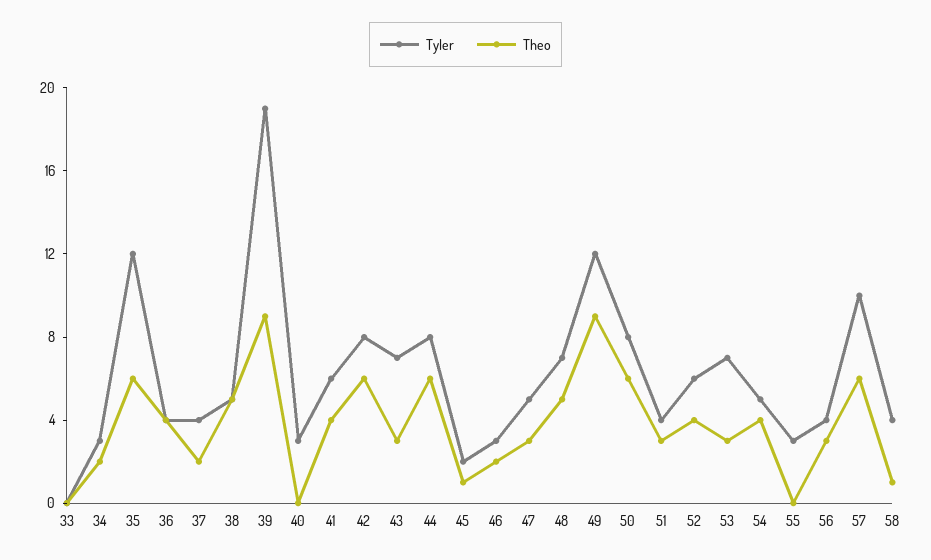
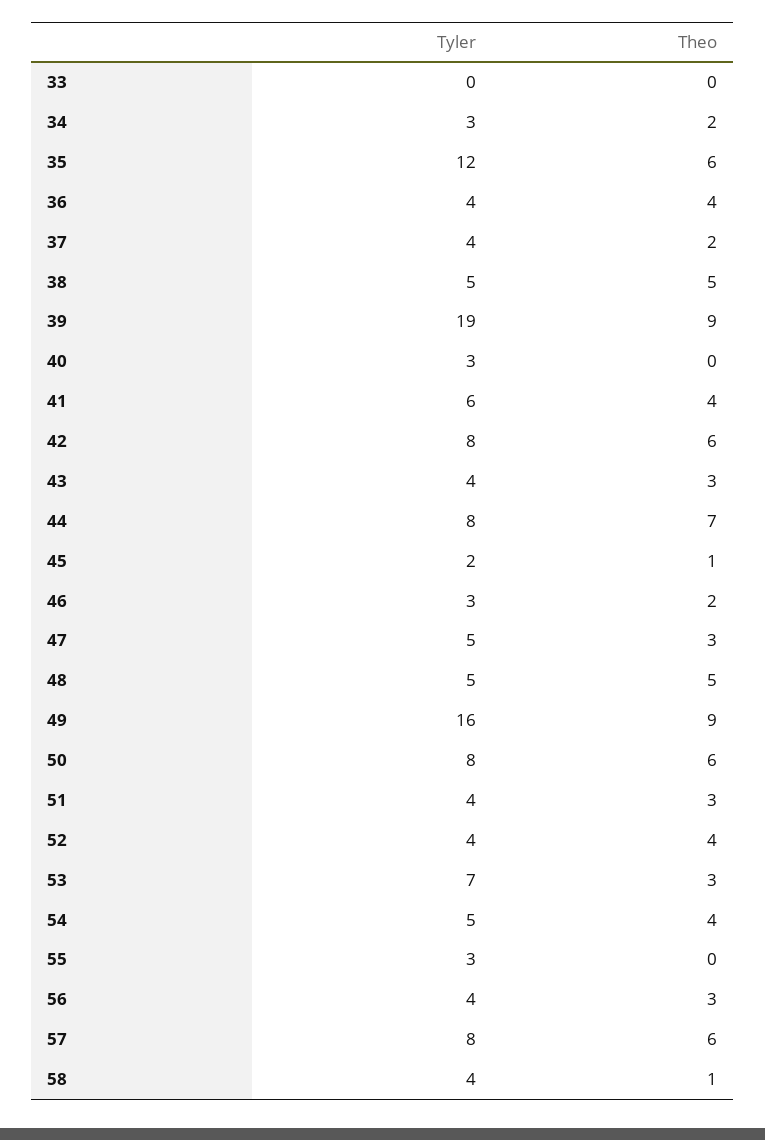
Tyler, 43: 7 -> 4
Theo, 44: 6 -> 7
Tyler, 48: 7 -> 5
Tyler, 49: 12 -> 16
Tyler, 52: 6 -> 4
Tyler, 57: 10 -> 8

